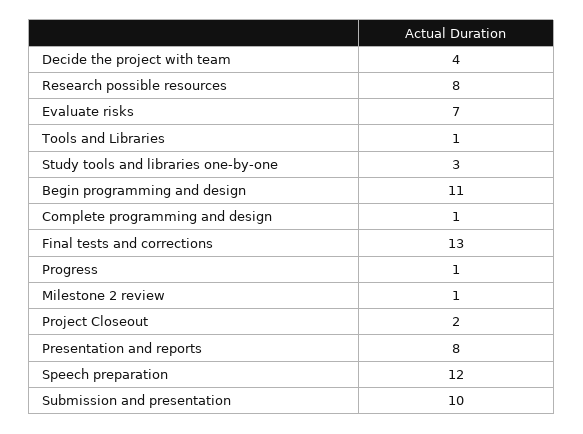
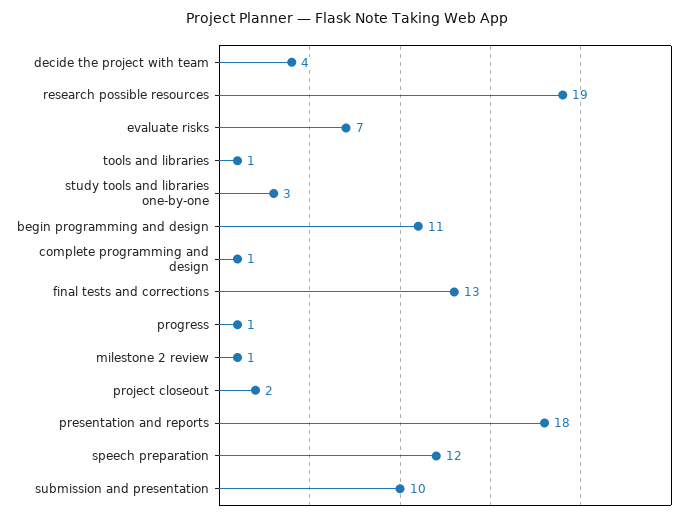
Research possible resources: 8 -> 19
Presentation and reports: 8 -> 18

